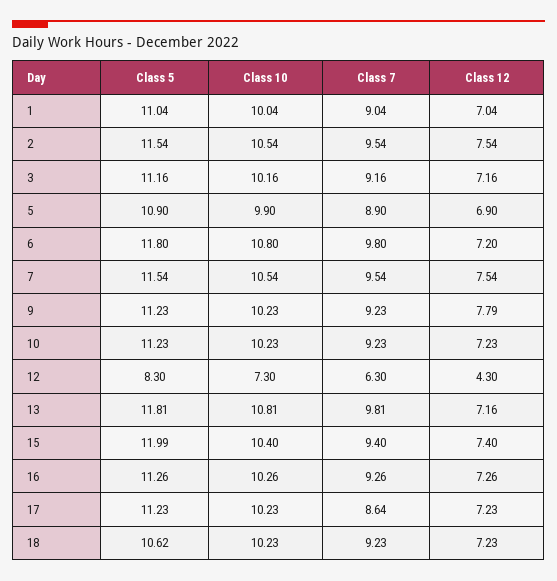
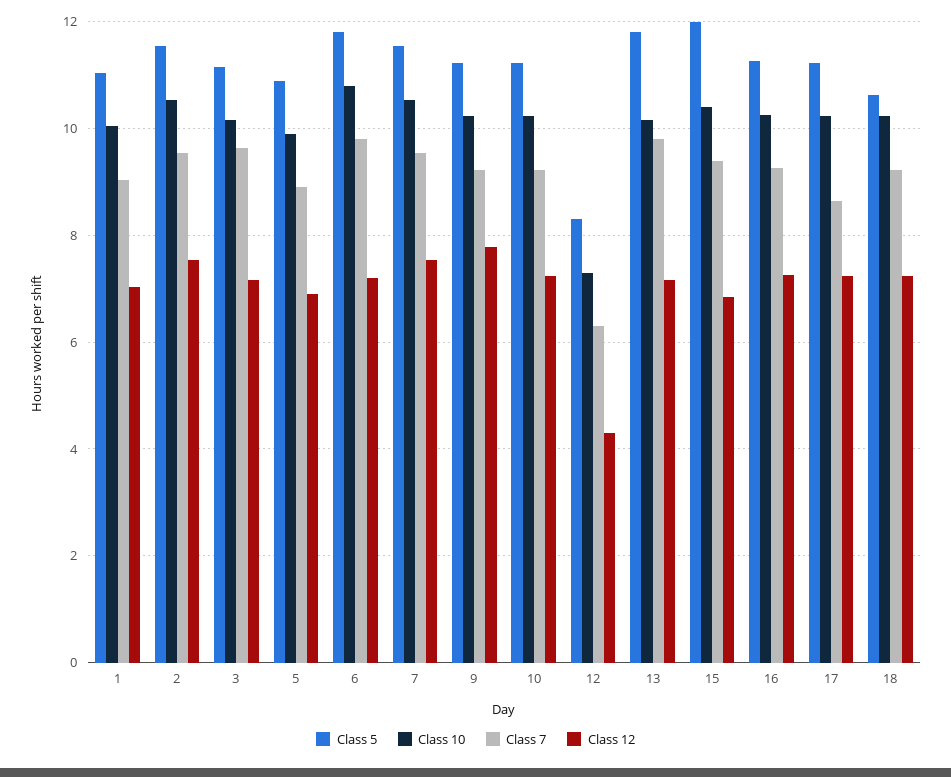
Class 7, 3: 9.16 -> 9.6
Class 10, 13: 10.81 -> 10.2
Class 12, 15: 7.4 -> 6.8

